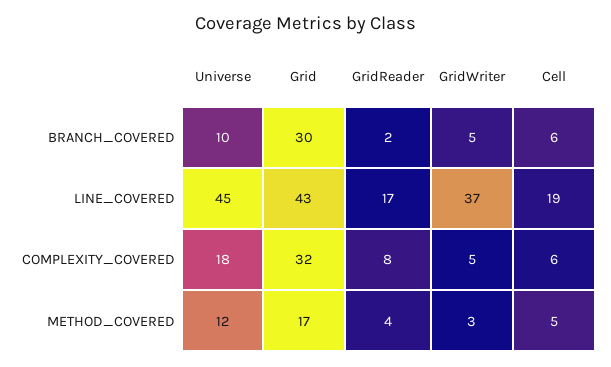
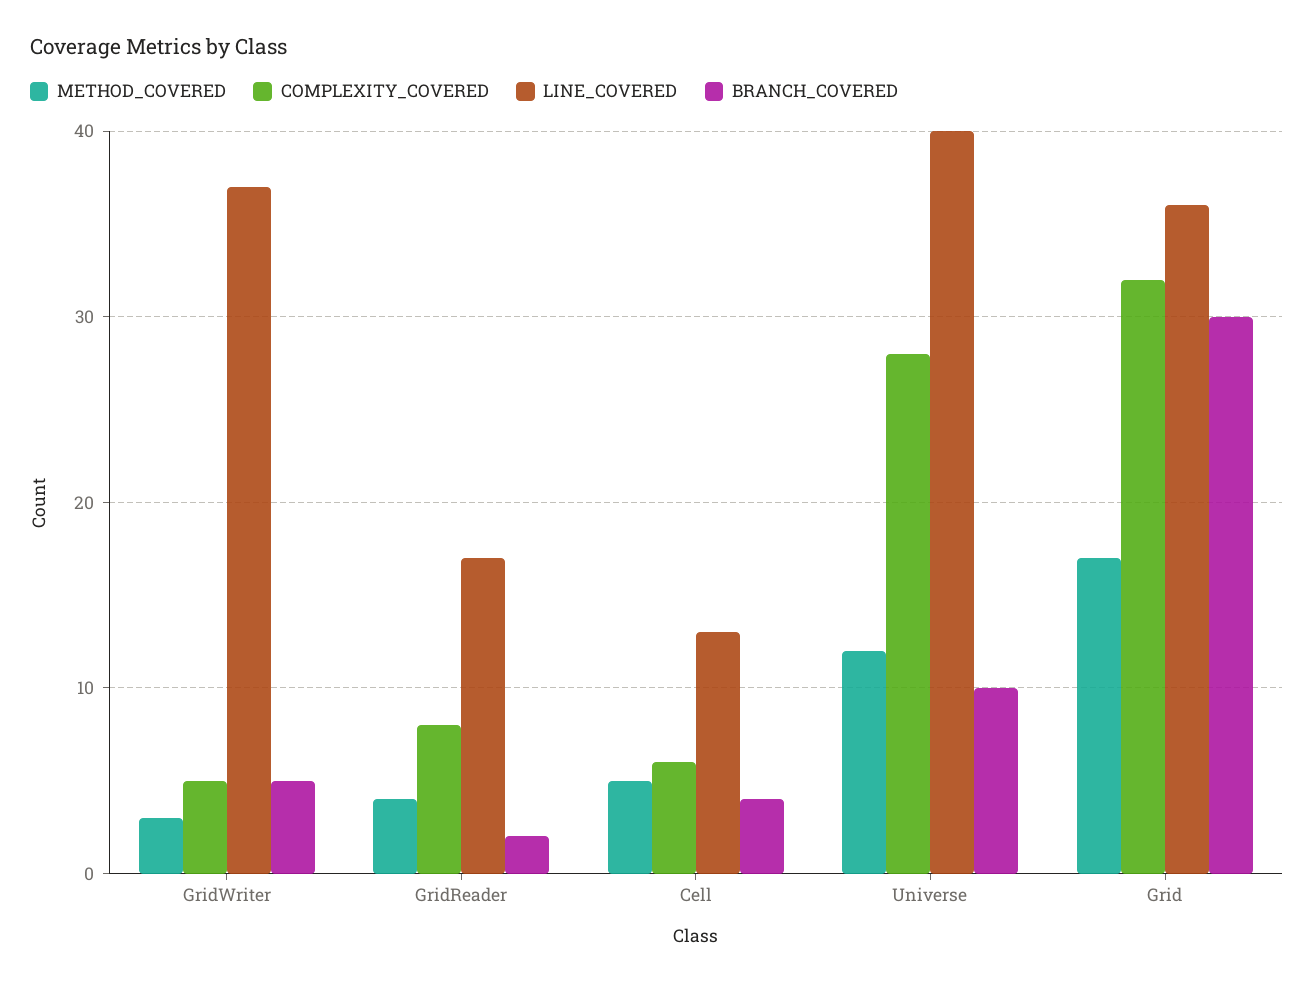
BRANCH_COVERED, Cell: 6 -> 4
LINE_COVERED, Universe: 45 -> 40
LINE_COVERED, Grid: 43 -> 36
LINE_COVERED, Cell: 19 -> 13
COMPLEXITY_COVERED, Universe: 18 -> 28

